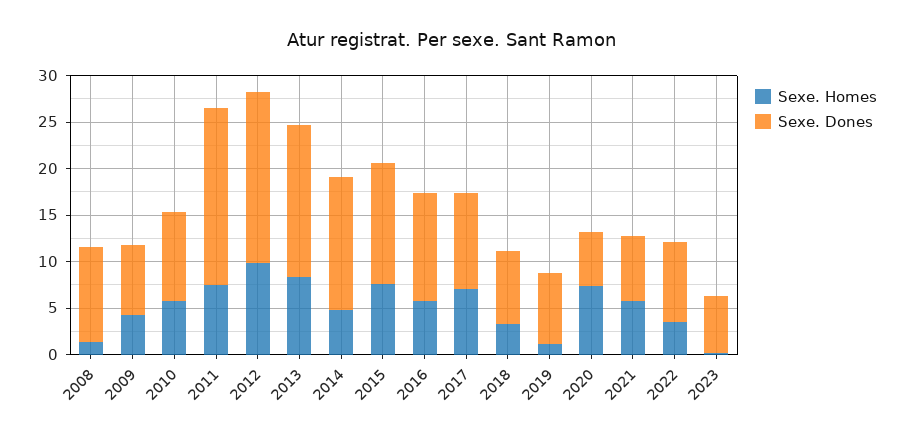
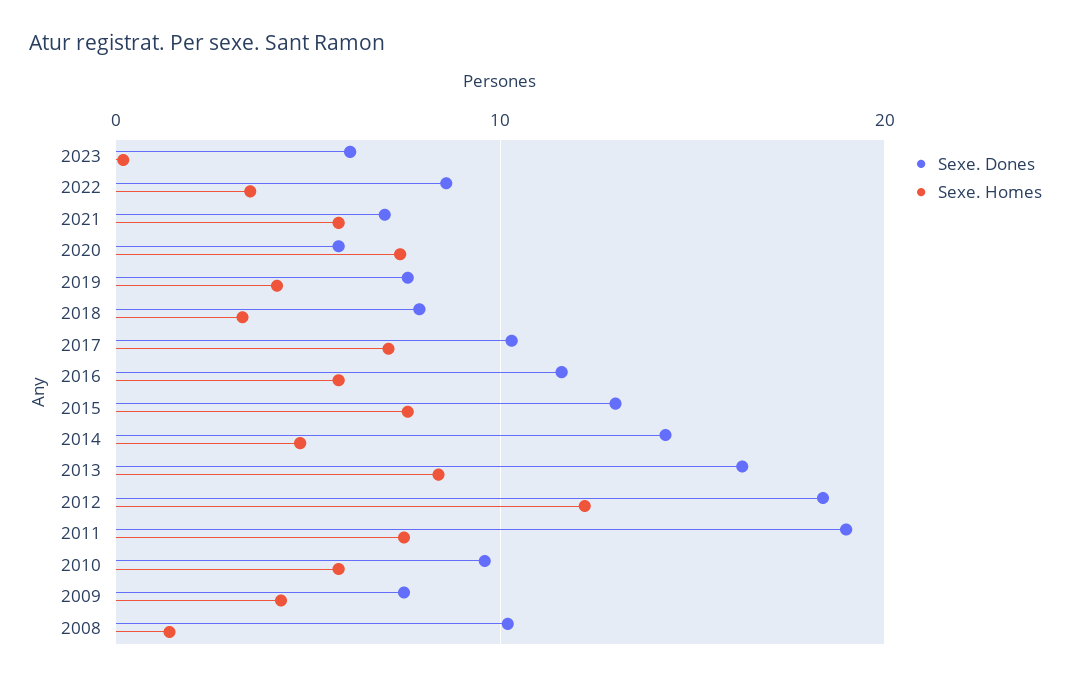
Sexe. Homes, 2012: 10 -> 12
Sexe. Homes, 2019: 1 -> 4

